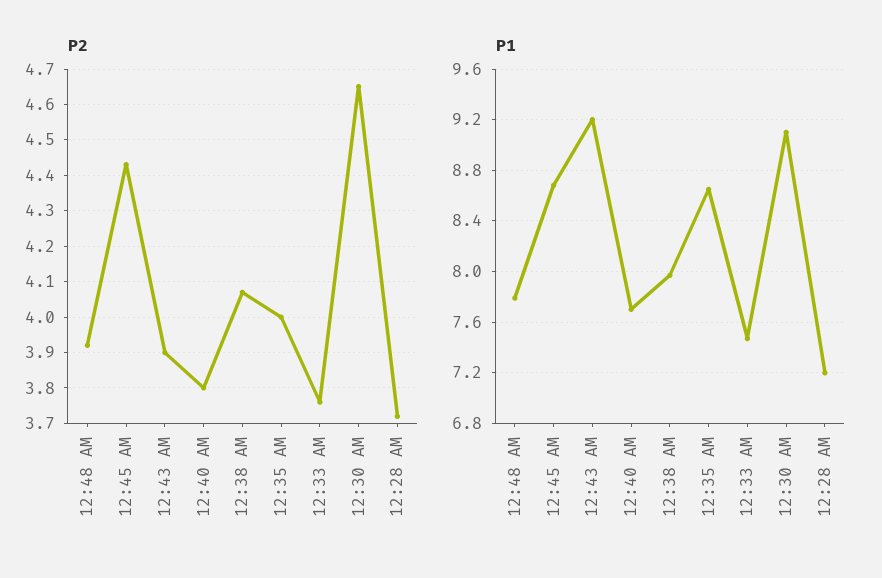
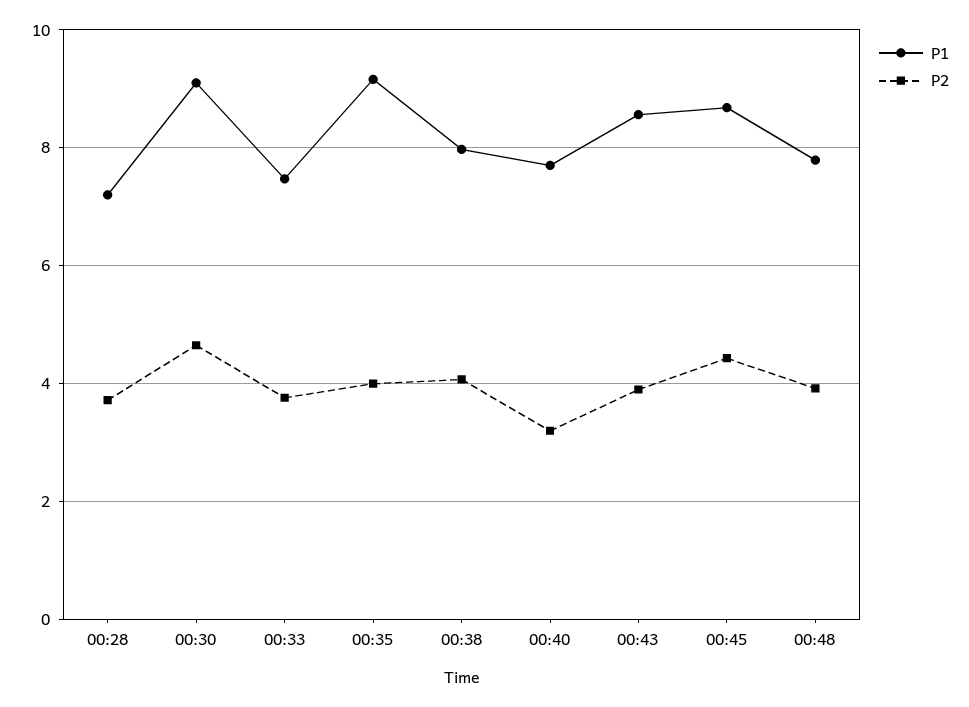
P2, 12:40 AM: 3.8 -> 3.2
P1, 12:43 AM: 9.2 -> 8.6
P1, 12:35 AM: 8.65 -> 9.2

